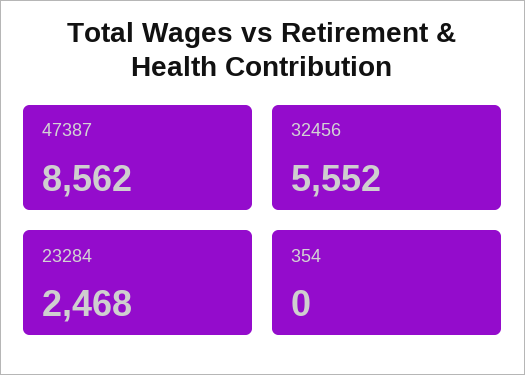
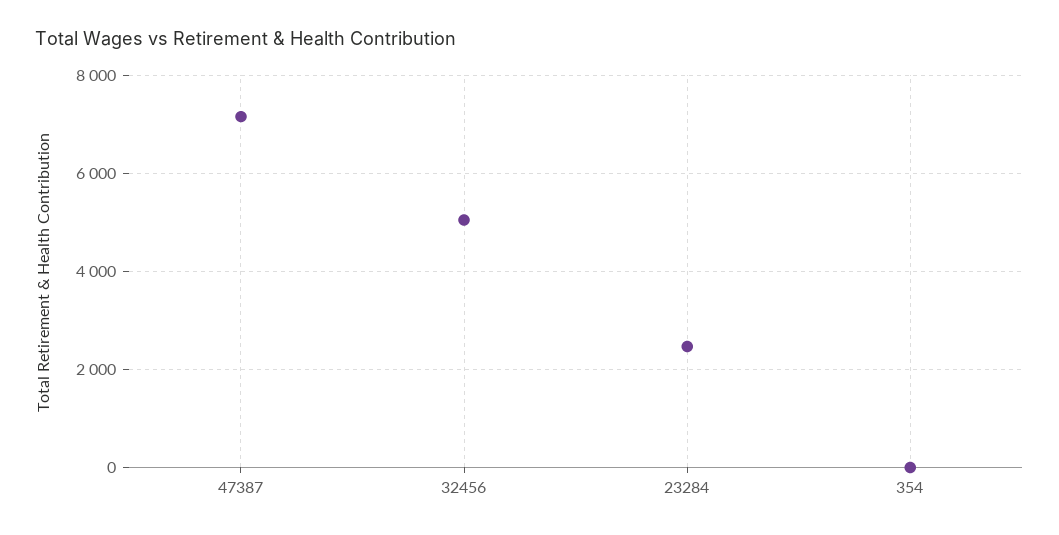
47387: 8562 -> 7200
32456: 5552 -> 5000

